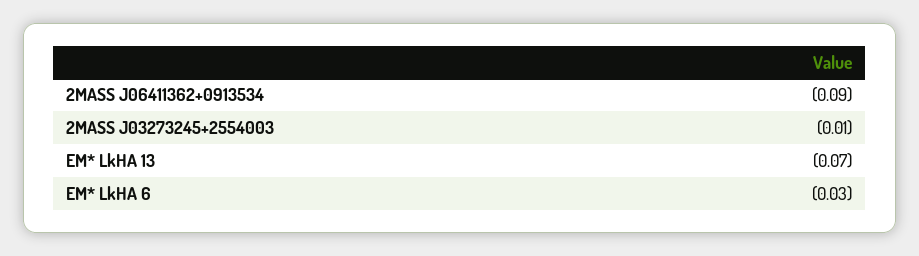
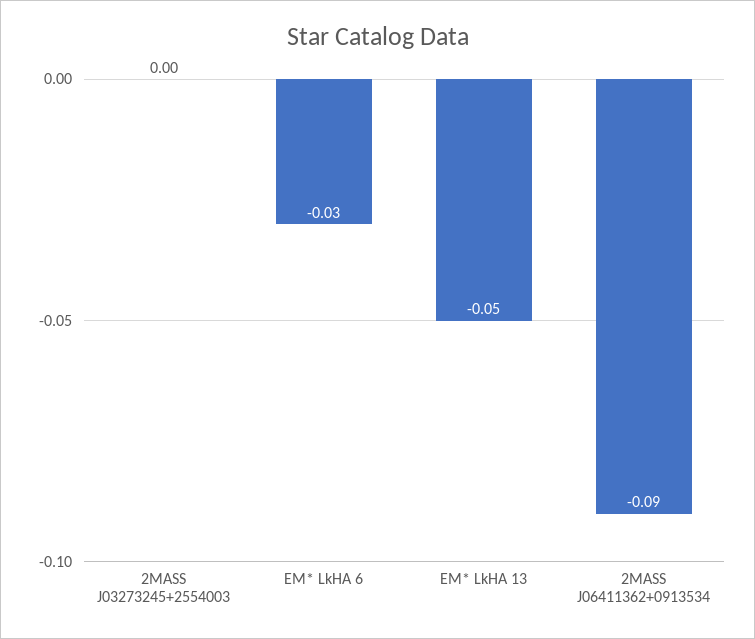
2MASS J03273245+2554003: -0.01 -> 0
EM* LkHA 13: -0.07 -> -0.05

